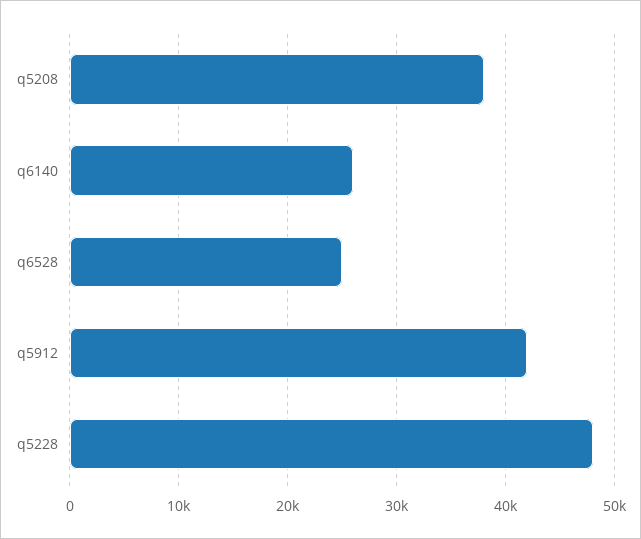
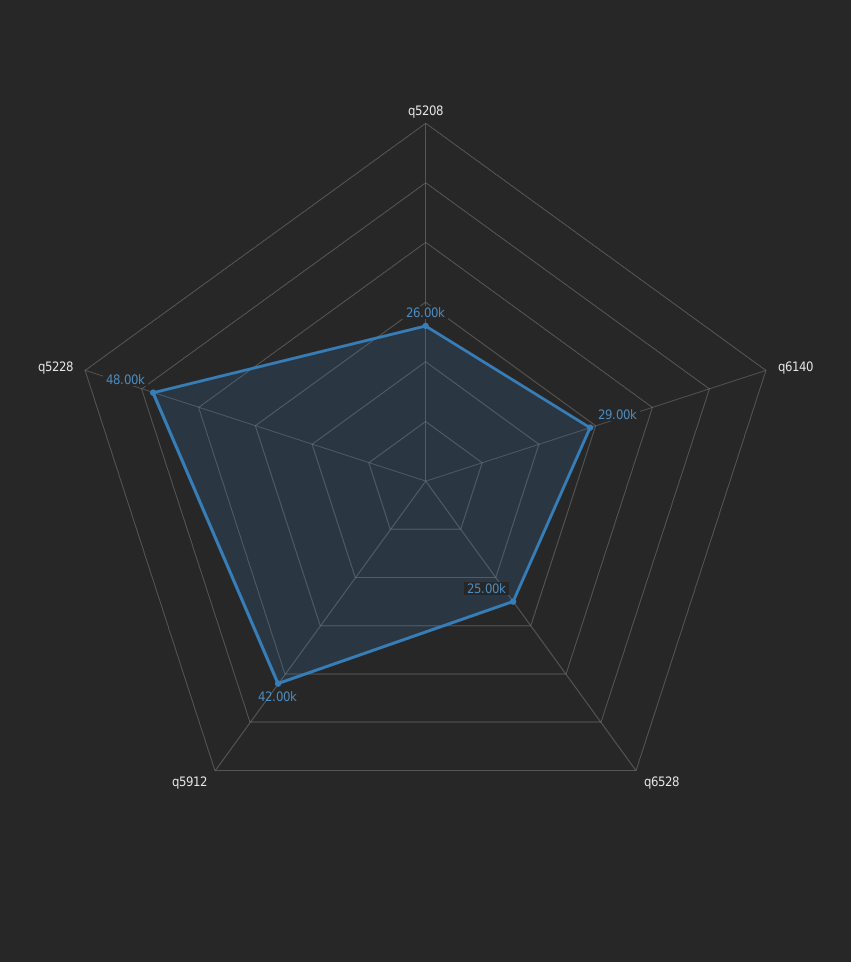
q5208: 38000 -> 26000
q6140: 26000 -> 29000

